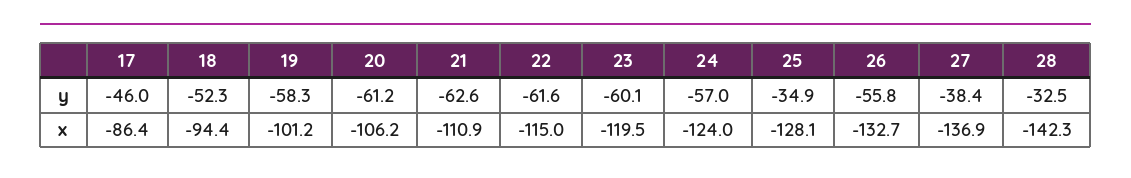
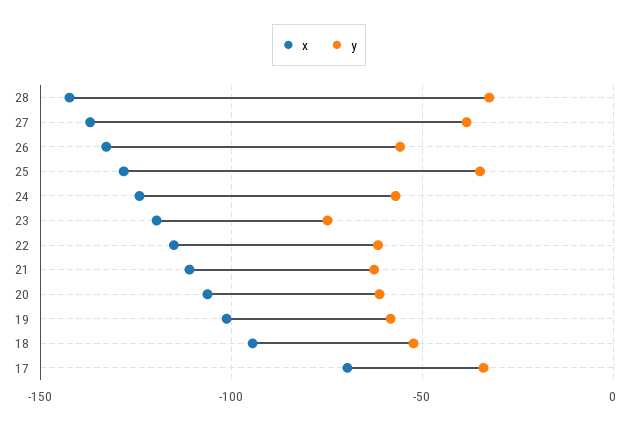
y, 17: -46 -> -35
y, 23: -60.1 -> -75
x, 17: -86.4 -> -70

